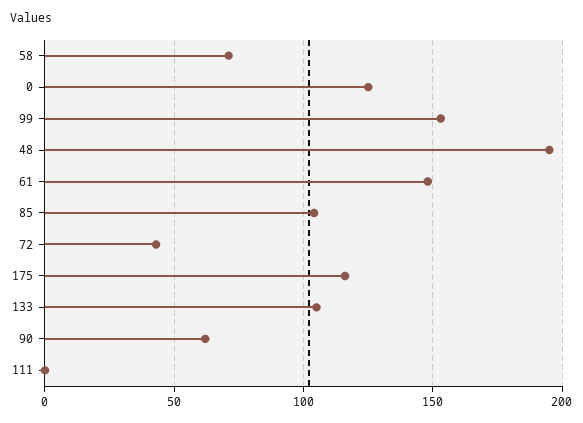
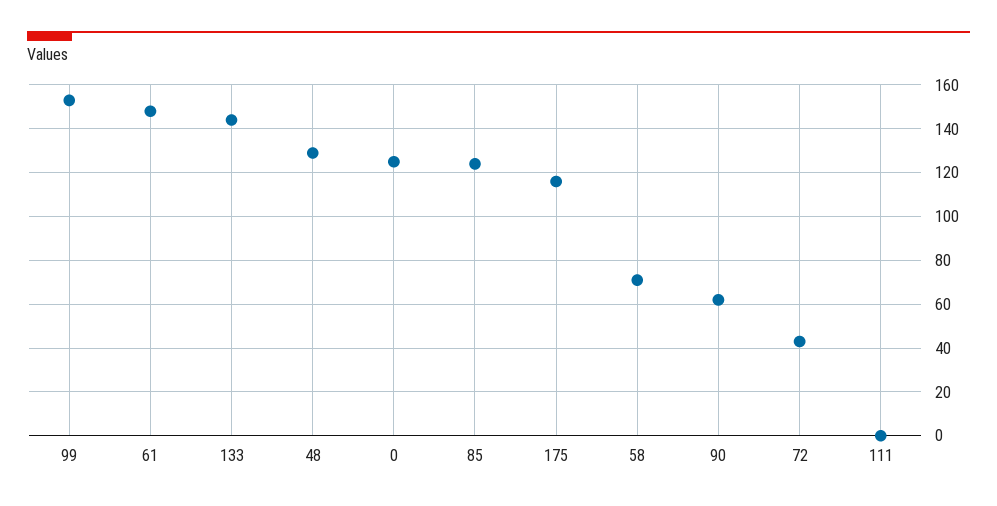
48: 195 -> 130
85: 105 -> 125
133: 105 -> 145

